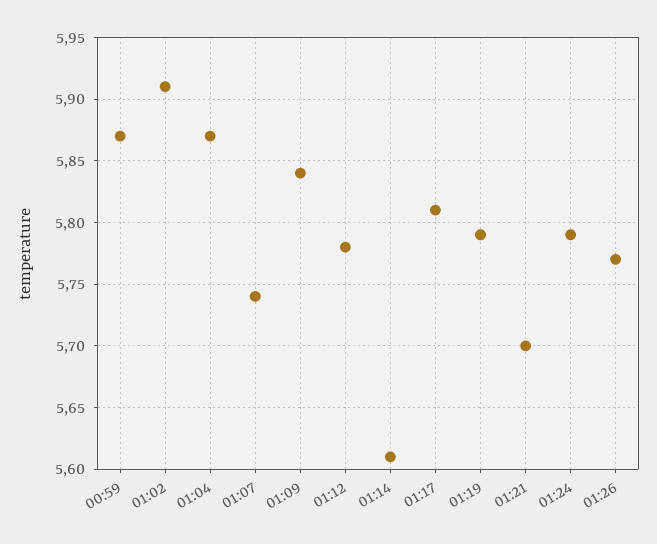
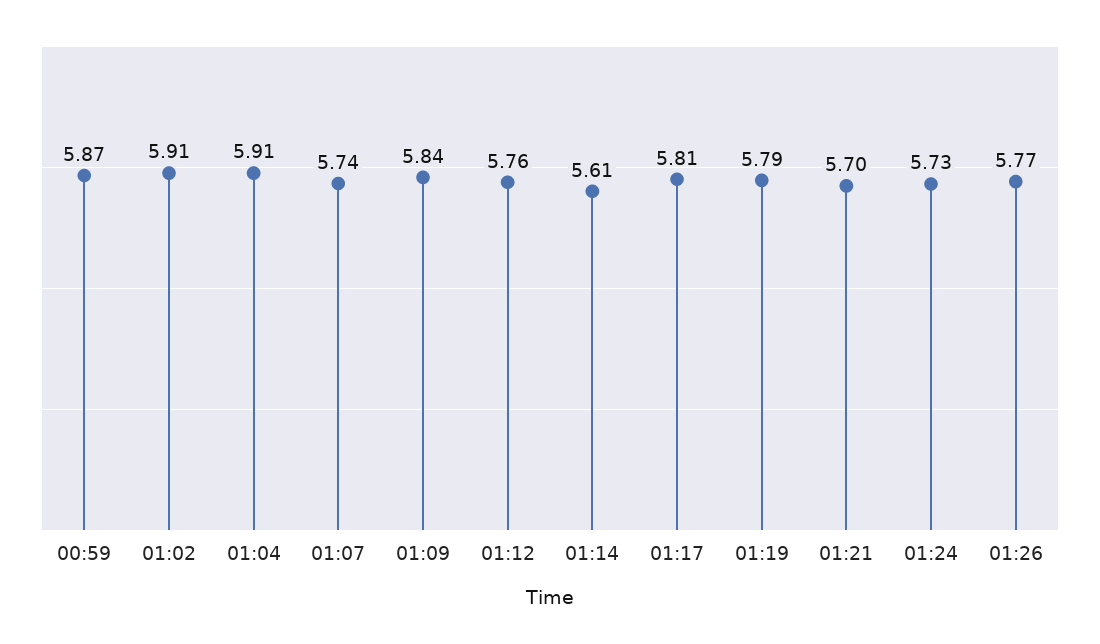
01:04: 5.87 -> 5.91
01:12: 5.78 -> 5.76
01:24: 5.79 -> 5.73

